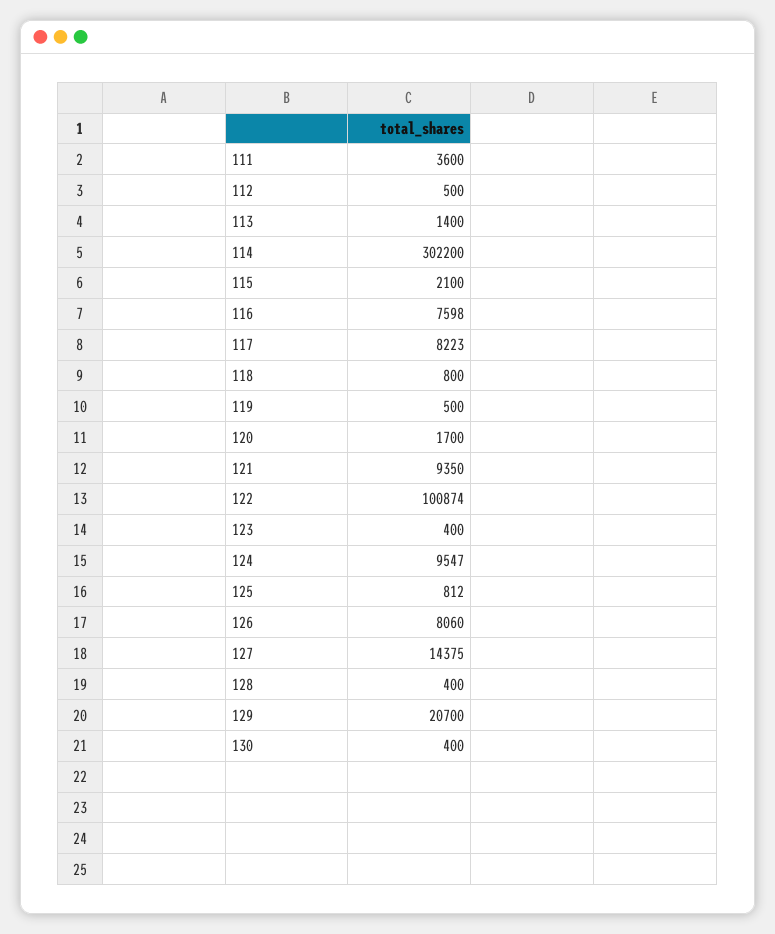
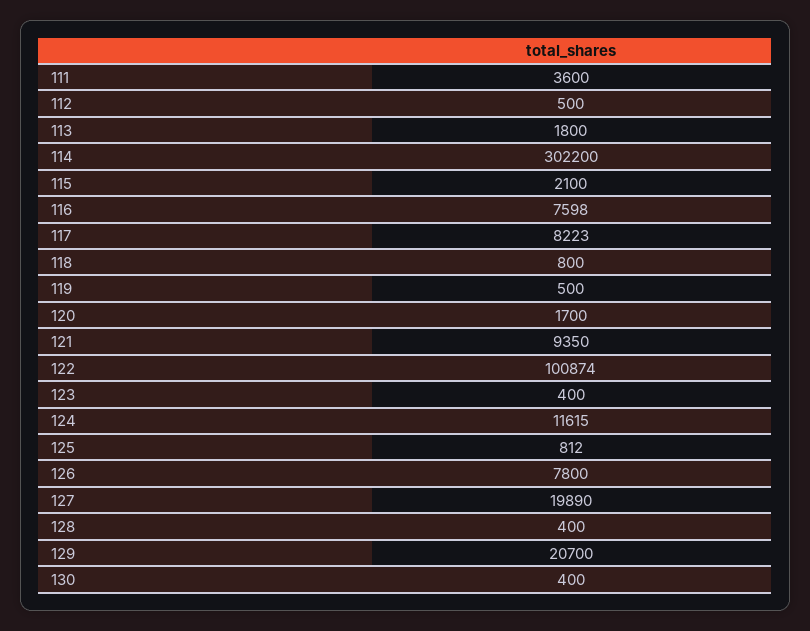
113: 1400 -> 1800
124: 9547 -> 11615
126: 8060 -> 7800
127: 14375 -> 19890

